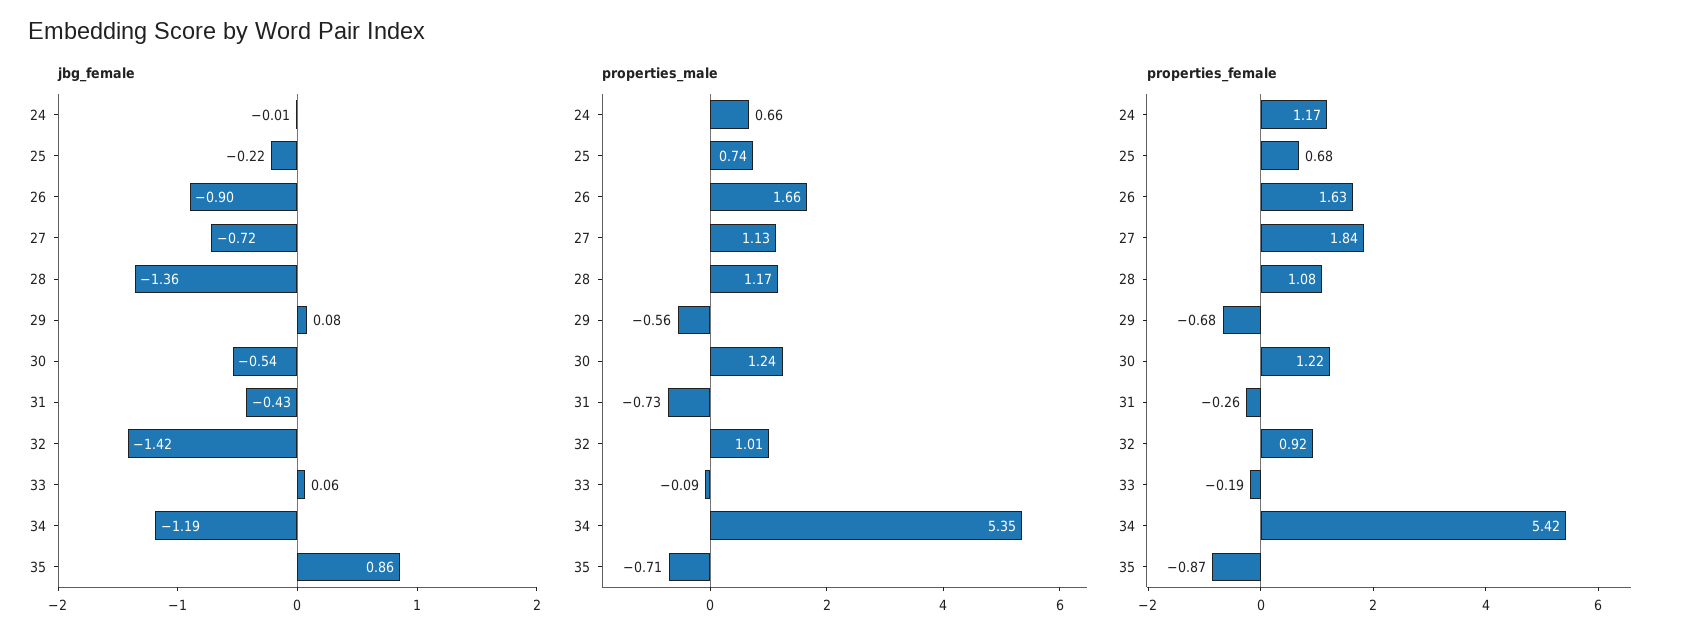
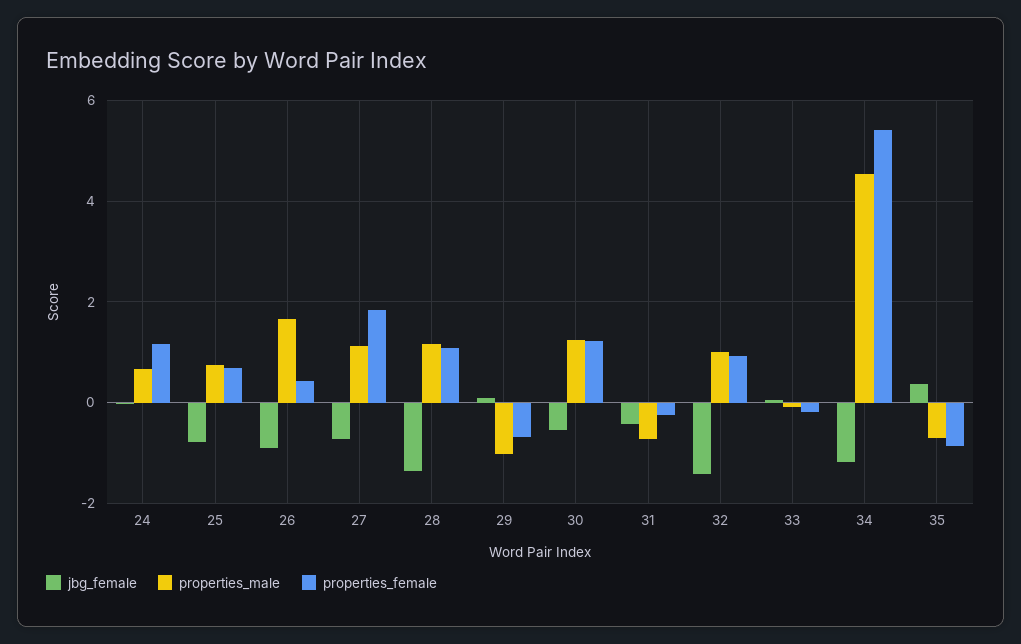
jbg_female, 25: -0.22 -> -0.8
jbg_female, 35: 0.86 -> 0.4
properties_male, 29: -0.56 -> -1
properties_male, 34: 5.35 -> 4.6
properties_female, 26: 1.63 -> 0.4

